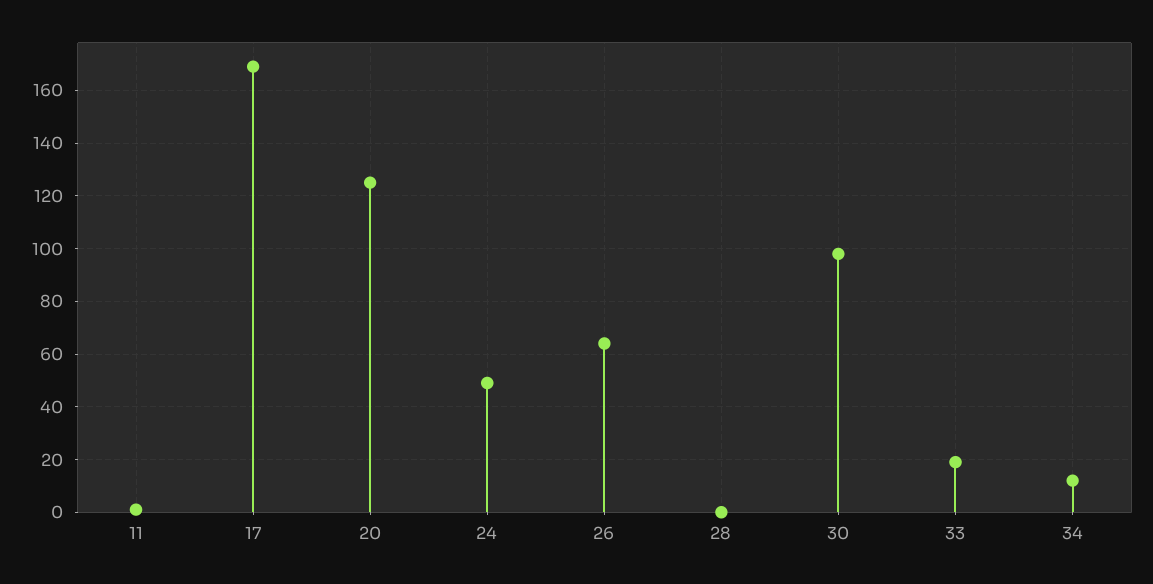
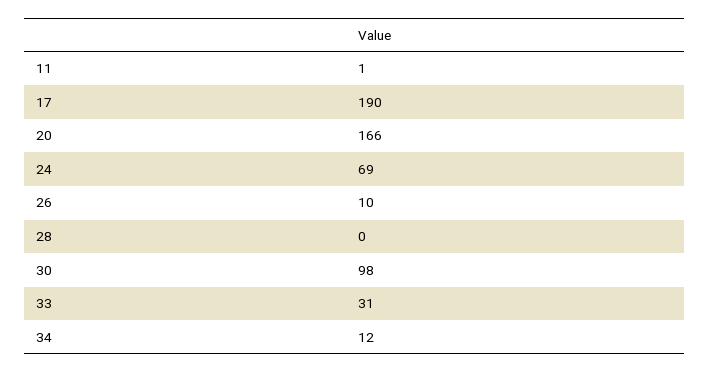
17: 170 -> 190
20: 125 -> 166
24: 50 -> 69
26: 65 -> 10
33: 20 -> 31

